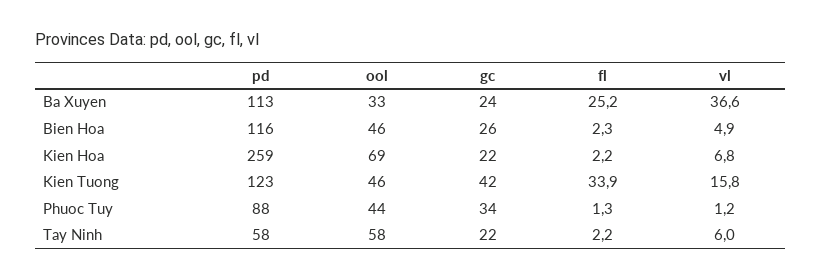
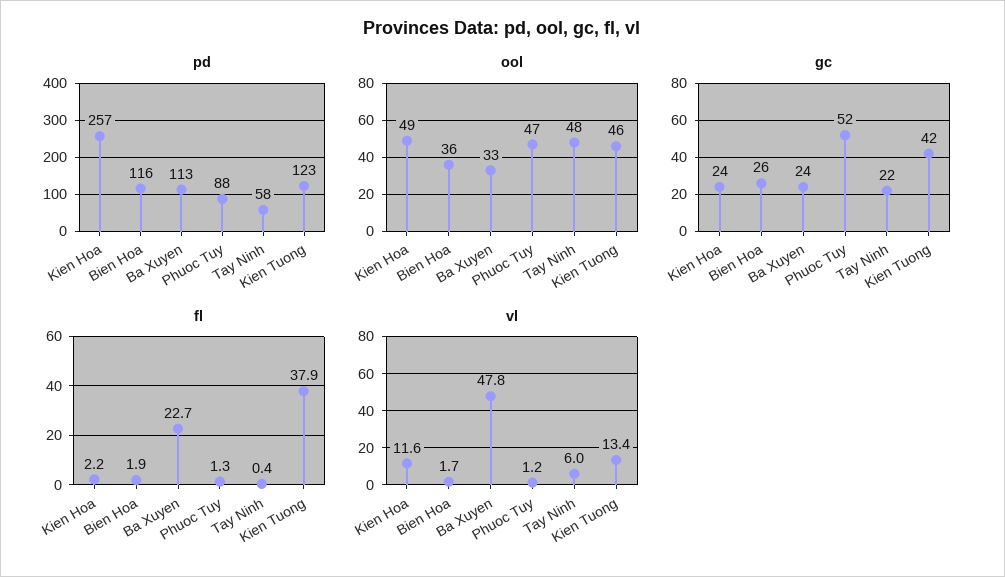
fl, Ba Xuyen: 25.2 -> 22.7
vl, Ba Xuyen: 36.6 -> 47.8
ool, Bien Hoa: 46 -> 36
fl, Bien Hoa: 2.3 -> 1.9
vl, Bien Hoa: 4.9 -> 1.7
pd, Kien Hoa: 259 -> 257
ool, Kien Hoa: 69 -> 49
gc, Kien Hoa: 22 -> 24
vl, Kien Hoa: 6.8 -> 11.6
fl, Kien Tuong: 33.9 -> 37.9
vl, Kien Tuong: 15.8 -> 13.4
ool, Phuoc Tuy: 44 -> 47
gc, Phuoc Tuy: 34 -> 52
ool, Tay Ninh: 58 -> 48
fl, Tay Ninh: 2.2 -> 0.4

